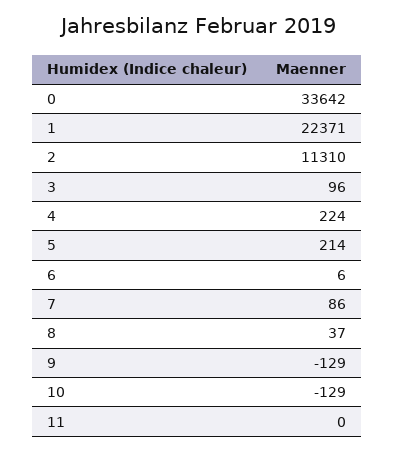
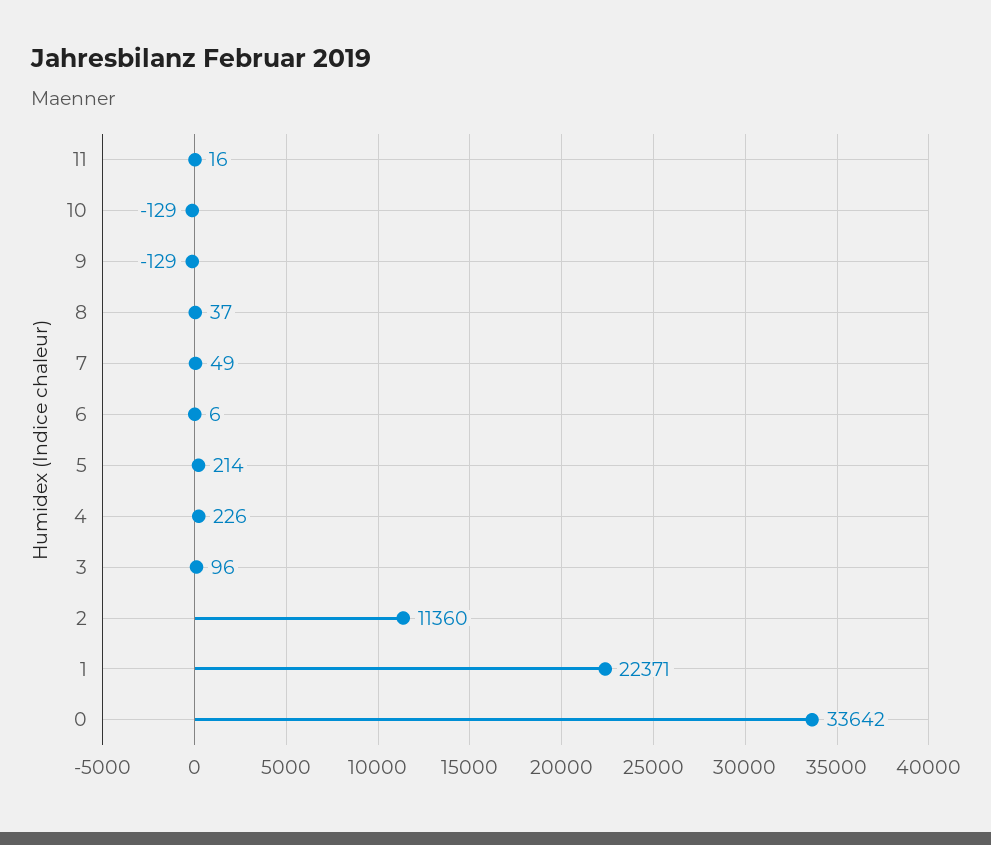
2: 11310 -> 11360
4: 224 -> 226
7: 86 -> 49
11: 0 -> 16

